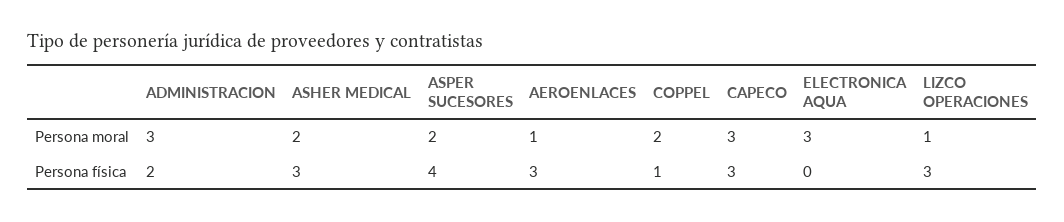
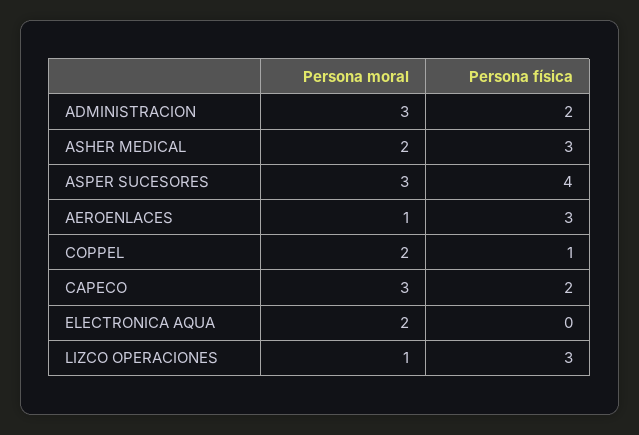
ASPER SUCESORES, Persona moral: 2 -> 3
ELECTRONICA AQUA, Persona moral: 3 -> 2
CAPECO, Persona física: 3 -> 2

